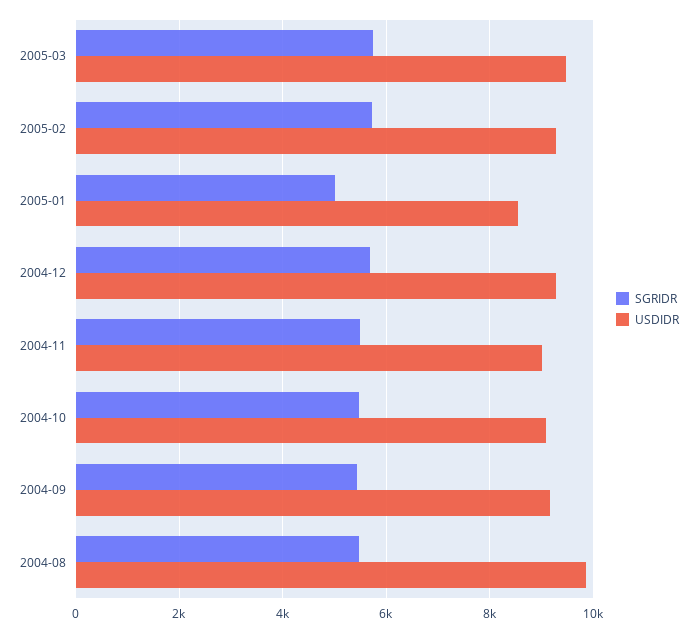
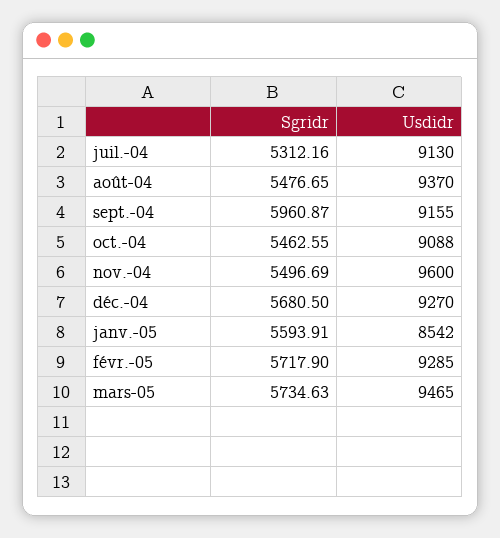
SGRIDR, 2005-01: 5000 -> 5593.91
USDIDR, 2004-11: 9000 -> 9600
SGRIDR, 2004-09: 5400 -> 5960.87
USDIDR, 2004-08: 9800 -> 9370
SGRIDR, juil.-04: none -> 5312.16
USDIDR, juil.-04: none -> 9130

